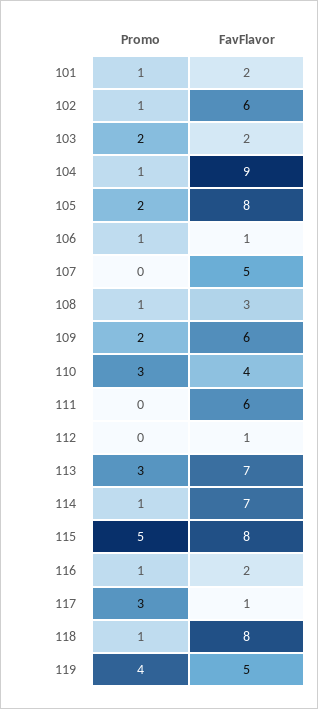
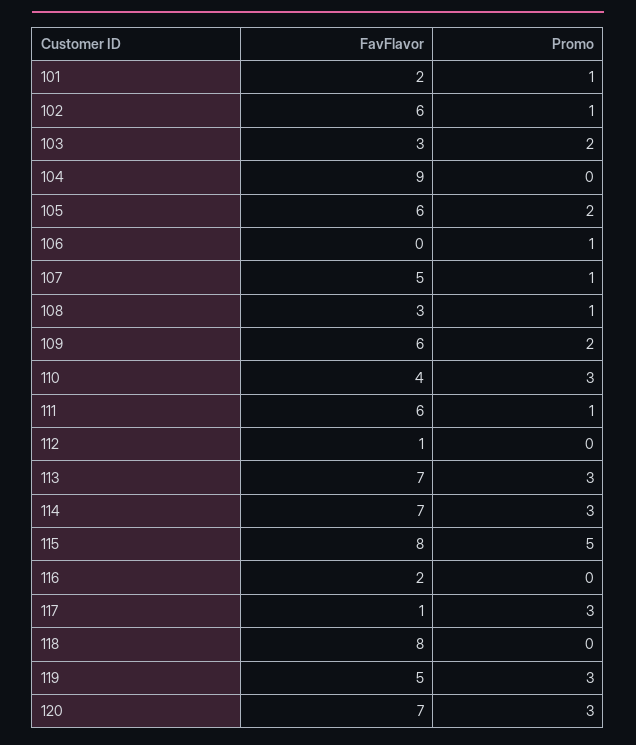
FavFlavor, 103: 2 -> 3
Promo, 104: 1 -> 0
FavFlavor, 105: 8 -> 6
FavFlavor, 106: 1 -> 0
Promo, 107: 0 -> 1
Promo, 111: 0 -> 1
Promo, 114: 1 -> 3
Promo, 116: 1 -> 0
Promo, 118: 1 -> 0
Promo, 119: 4 -> 3
FavFlavor, 120: none -> 7
Promo, 120: none -> 3

